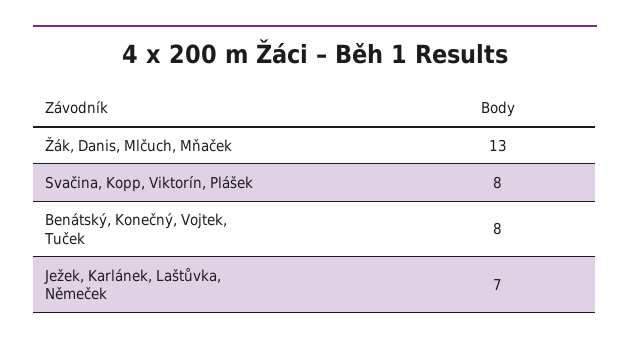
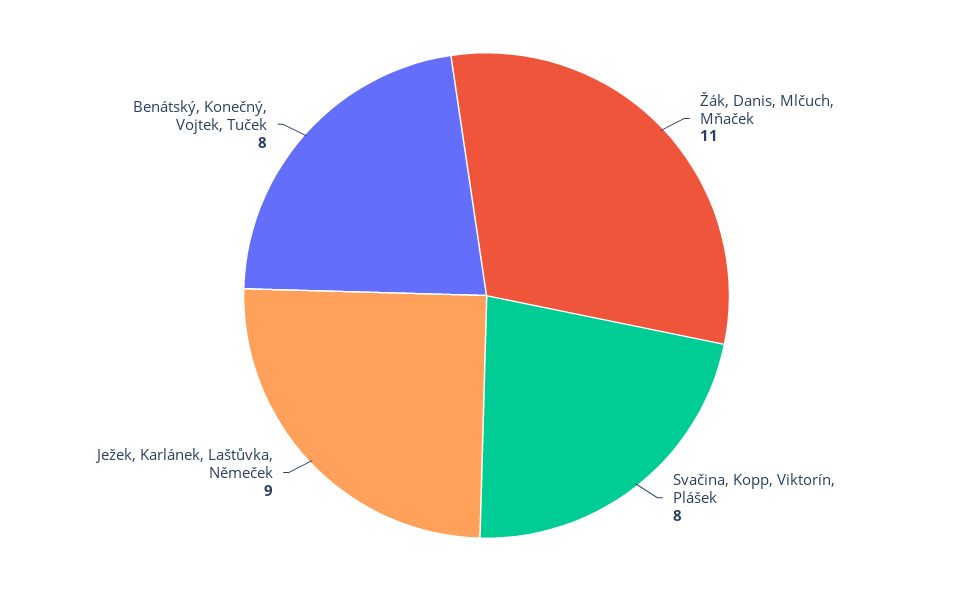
Žák, Danis, Mlčuch, Mňaček: 13 -> 11
Ježek, Karlánek, Laštůvka, Němeček: 7 -> 9

